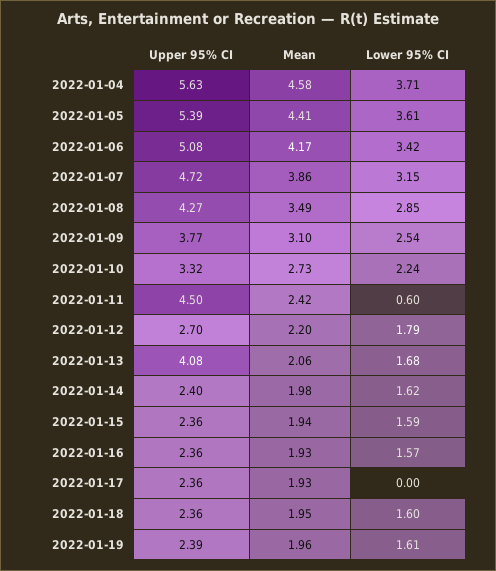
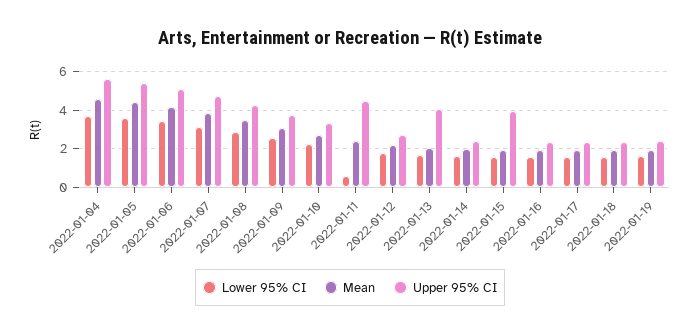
Upper 95% CI, 2022-01-15: 2.36 -> 4
Lower 95% CI, 2022-01-17: 0 -> 1.5

